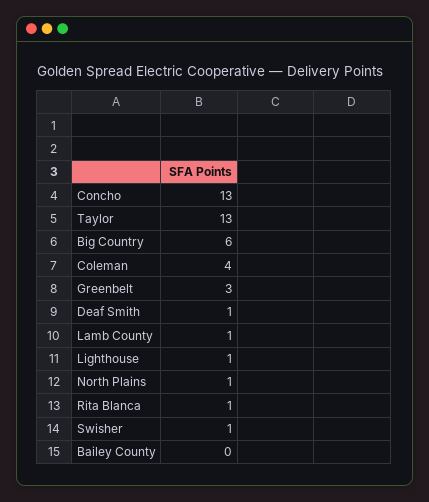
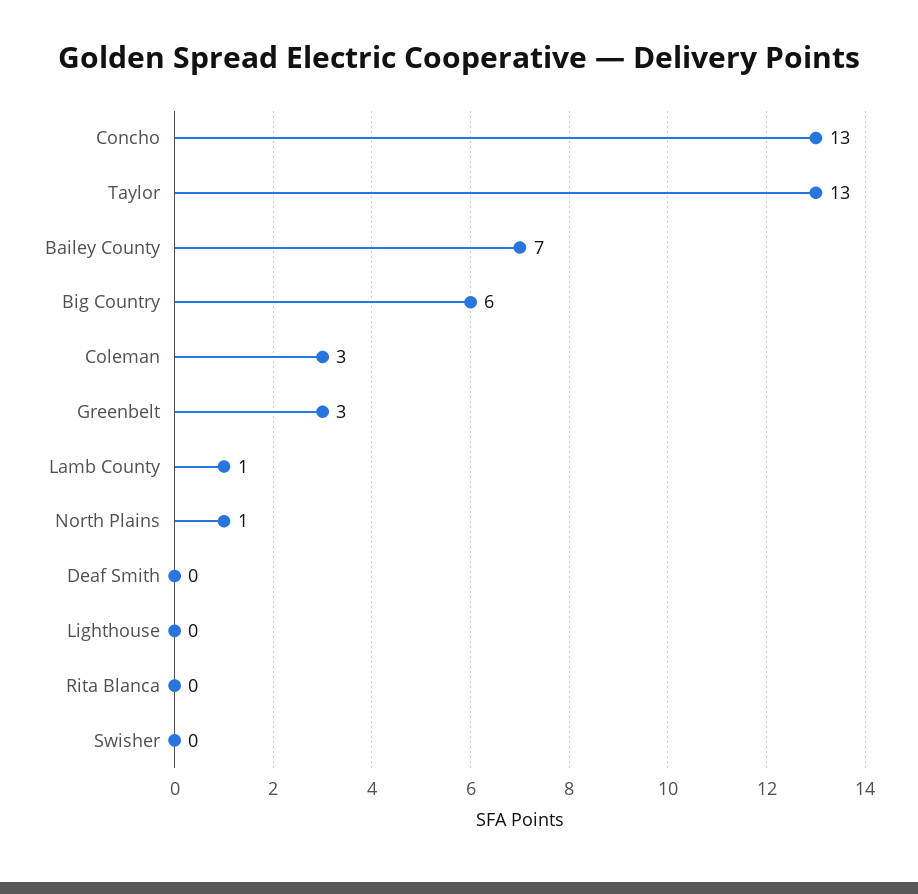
Coleman: 4 -> 3
Deaf Smith: 1 -> 0
Lighthouse: 1 -> 0
Rita Blanca: 1 -> 0
Swisher: 1 -> 0
Bailey County: 0 -> 7

